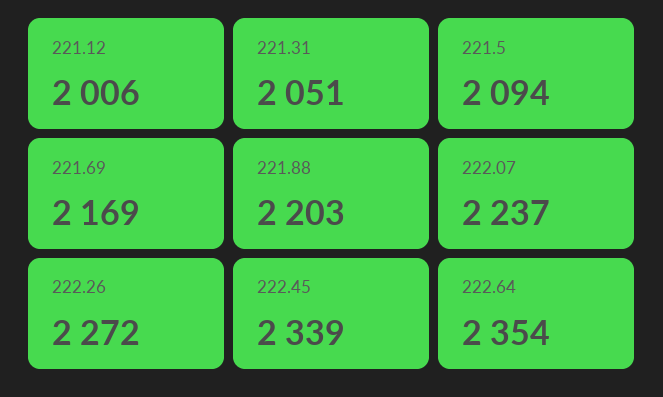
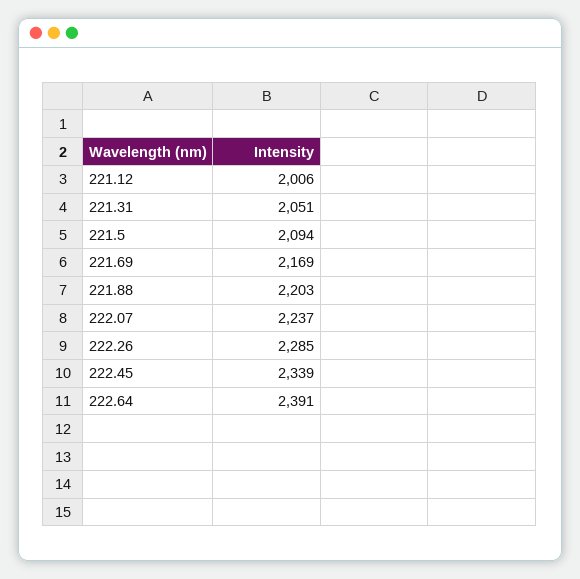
222.26: 2272 -> 2285
222.64: 2354 -> 2391

